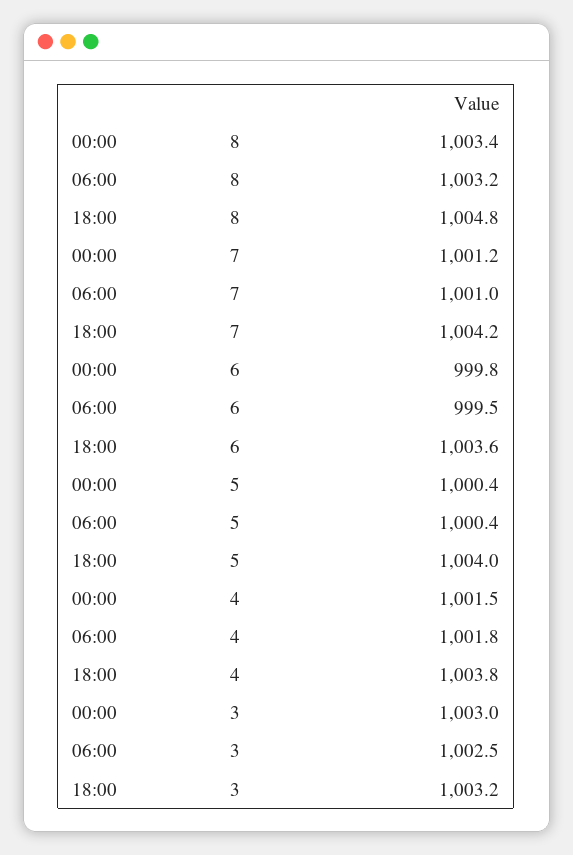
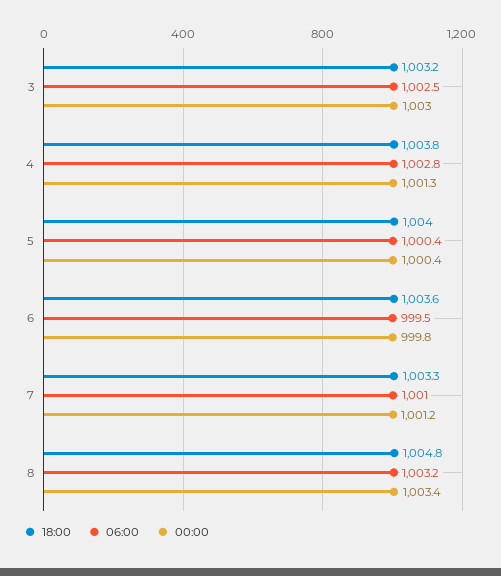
18:00, 7: 1004.2 -> 1003.3
00:00, 4: 1001.5 -> 1001.3
06:00, 4: 1001.8 -> 1002.8

